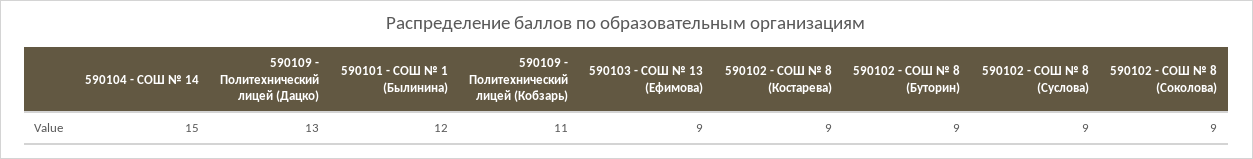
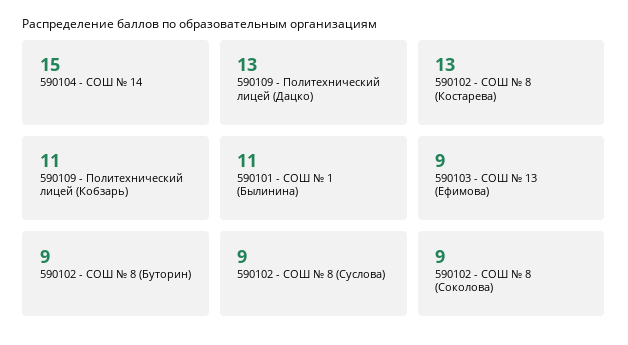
590101 - СОШ № 1 (Былинина): 12 -> 11
590102 - СОШ № 8 (Костарева): 9 -> 13

